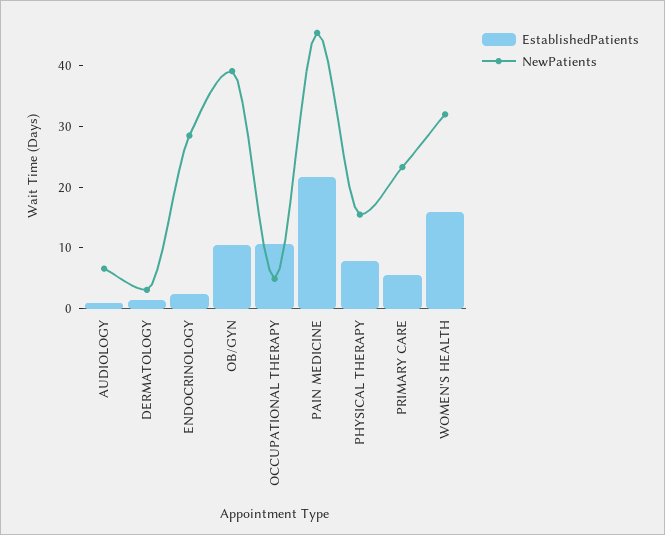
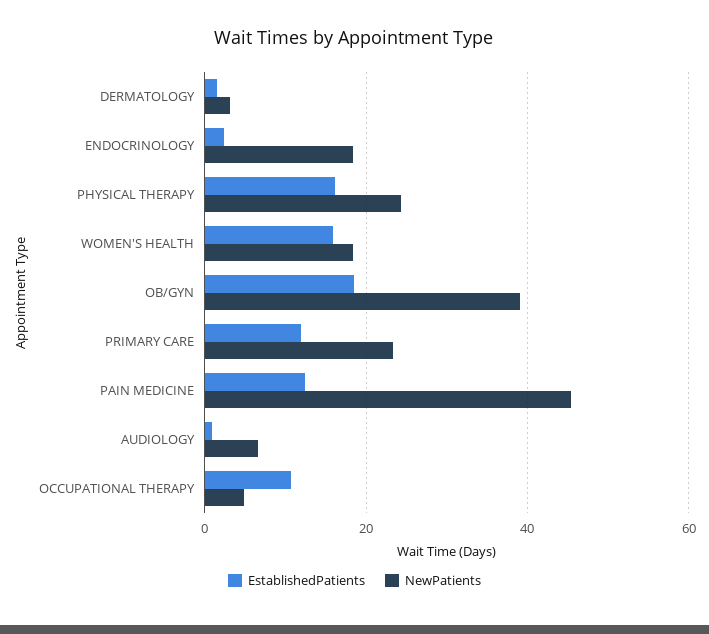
NewPatients, ENDOCRINOLOGY: 28 -> 18
EstablishedPatients, OB/GYN: 10 -> 18
EstablishedPatients, PAIN MEDICINE: 22 -> 12
EstablishedPatients, PHYSICAL THERAPY: 8 -> 16
NewPatients, PHYSICAL THERAPY: 16 -> 24
EstablishedPatients, PRIMARY CARE: 6 -> 12
NewPatients, WOMEN'S HEALTH: 32 -> 18

